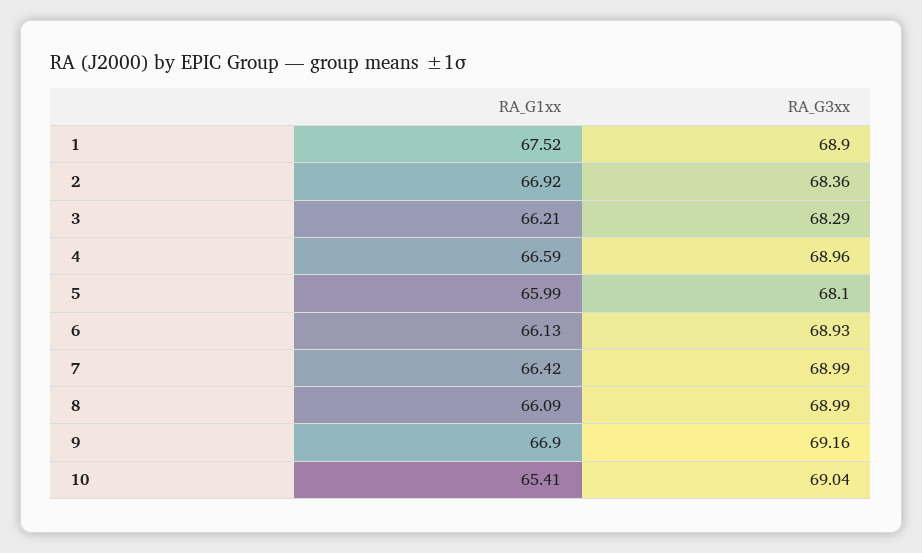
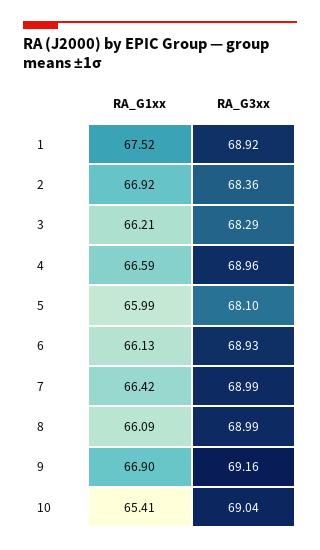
RA_G3xx, 1: 68.9 -> 68.92

